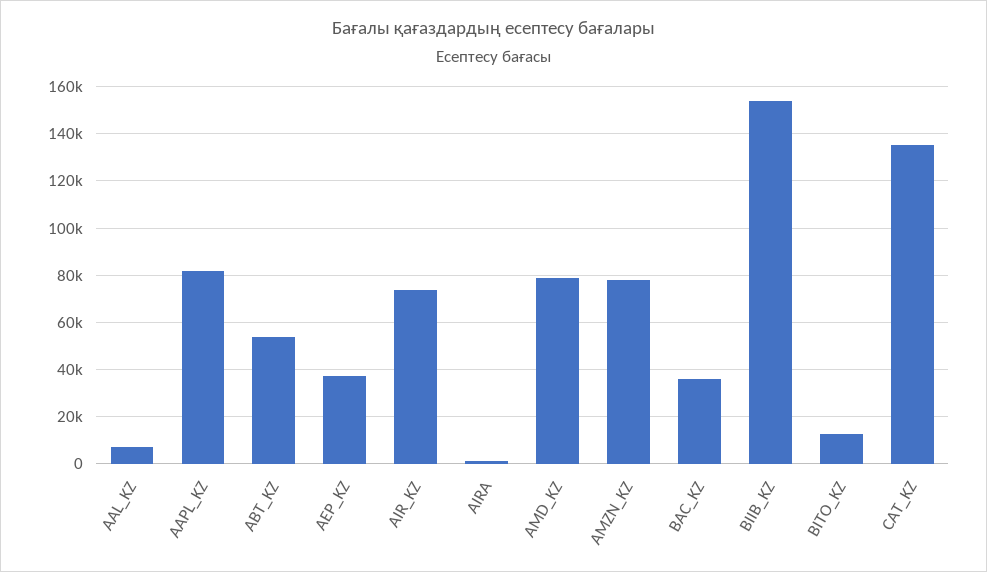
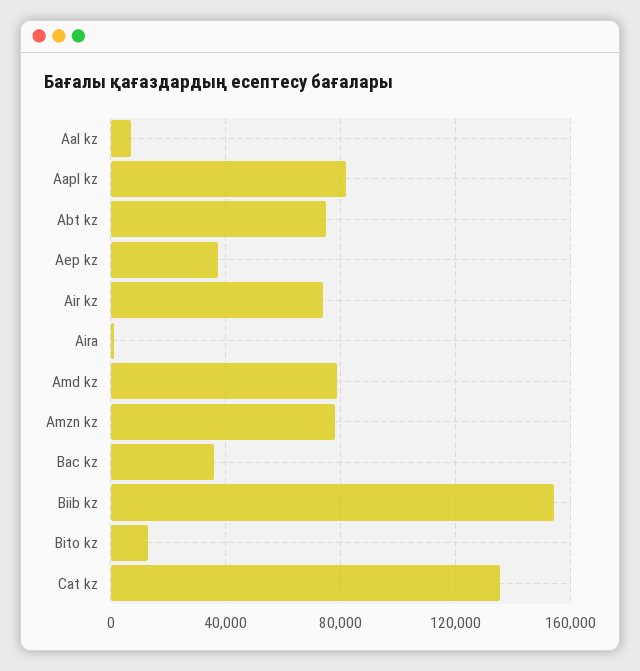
ABT_KZ: 55000 -> 75000

